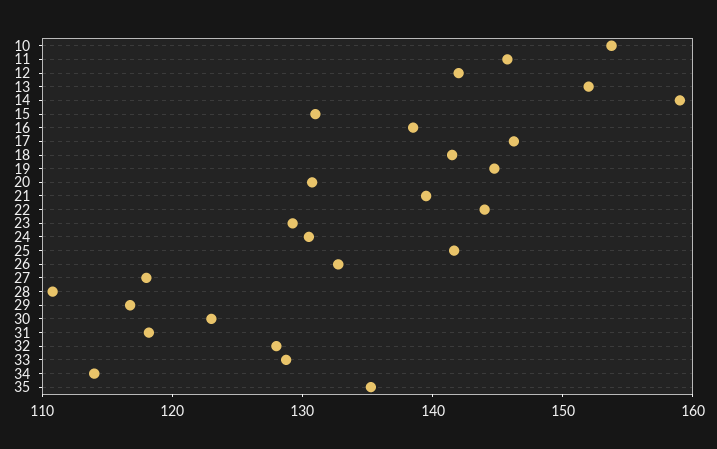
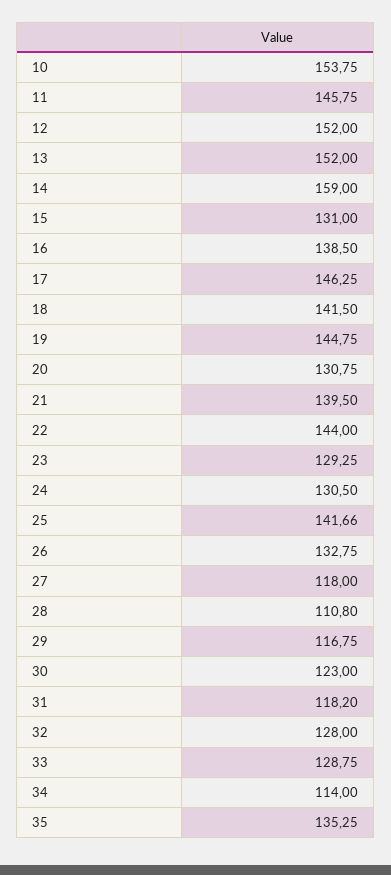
12: 142 -> 152

